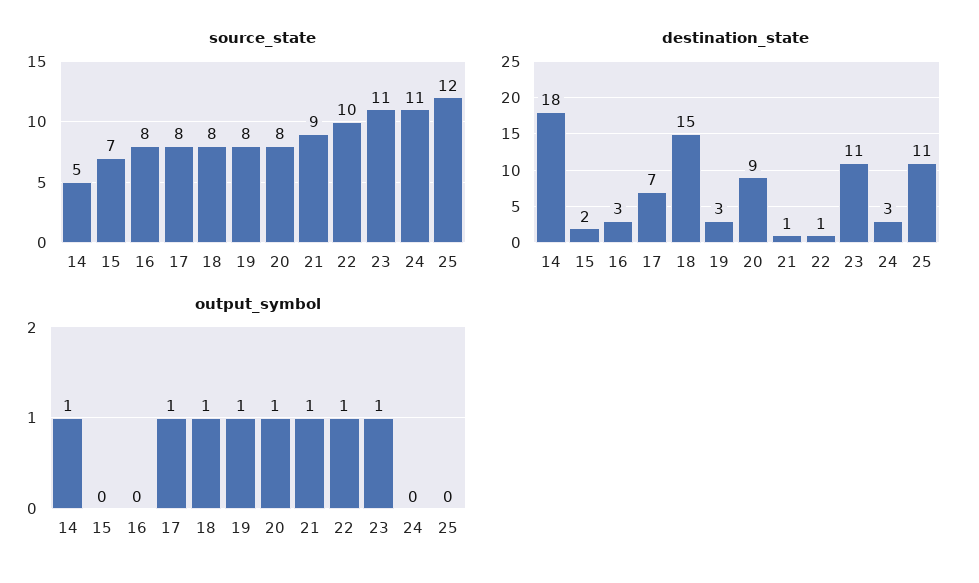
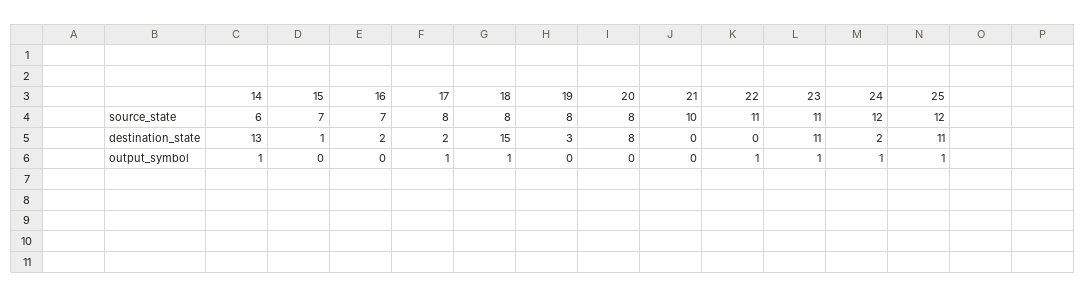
source_state, 14: 5 -> 6
source_state, 16: 8 -> 7
source_state, 21: 9 -> 10
source_state, 22: 10 -> 11
source_state, 24: 11 -> 12
destination_state, 14: 18 -> 13
destination_state, 15: 2 -> 1
destination_state, 16: 3 -> 2
destination_state, 17: 7 -> 2
destination_state, 20: 9 -> 8
destination_state, 21: 1 -> 0
destination_state, 22: 1 -> 0
destination_state, 24: 3 -> 2
output_symbol, 19: 1 -> 0
output_symbol, 20: 1 -> 0
output_symbol, 21: 1 -> 0
output_symbol, 24: 0 -> 1
output_symbol, 25: 0 -> 1

